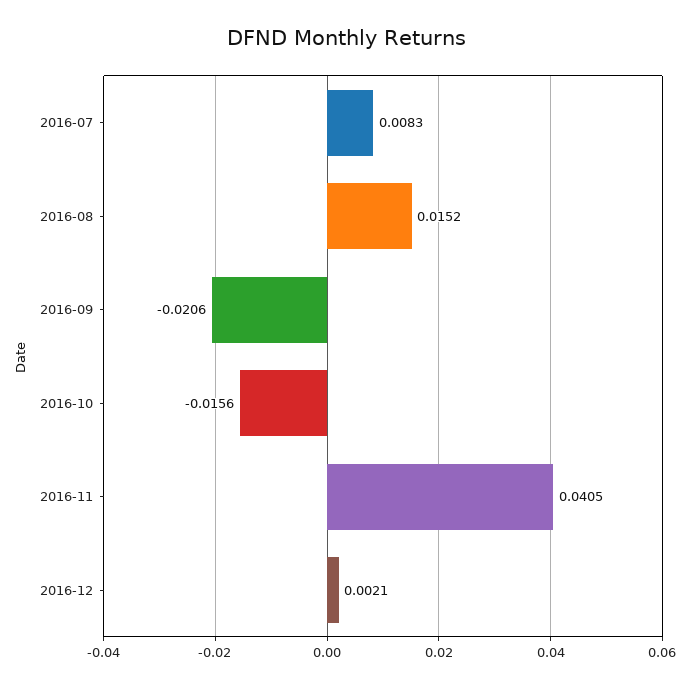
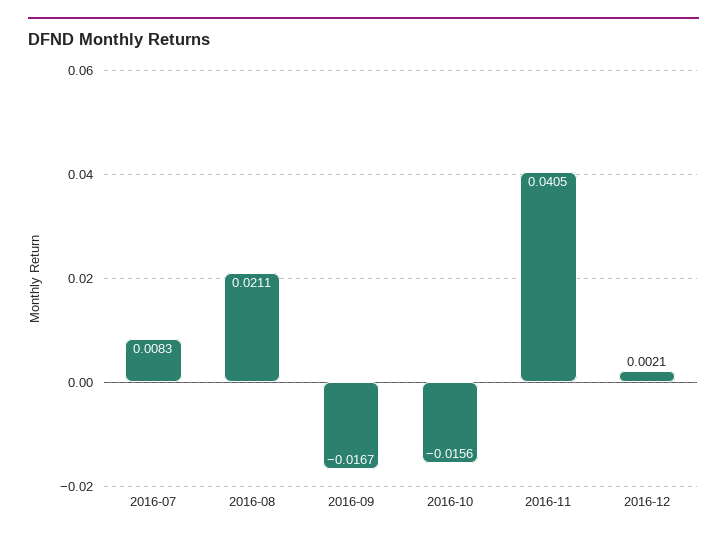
2016-08: 0.0152 -> 0.0211
2016-09: -0.0206 -> -0.0167

